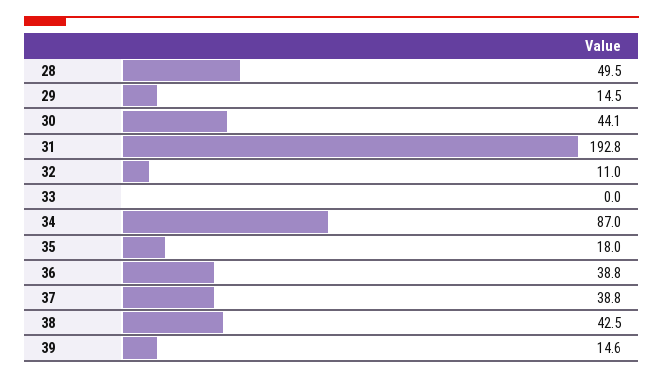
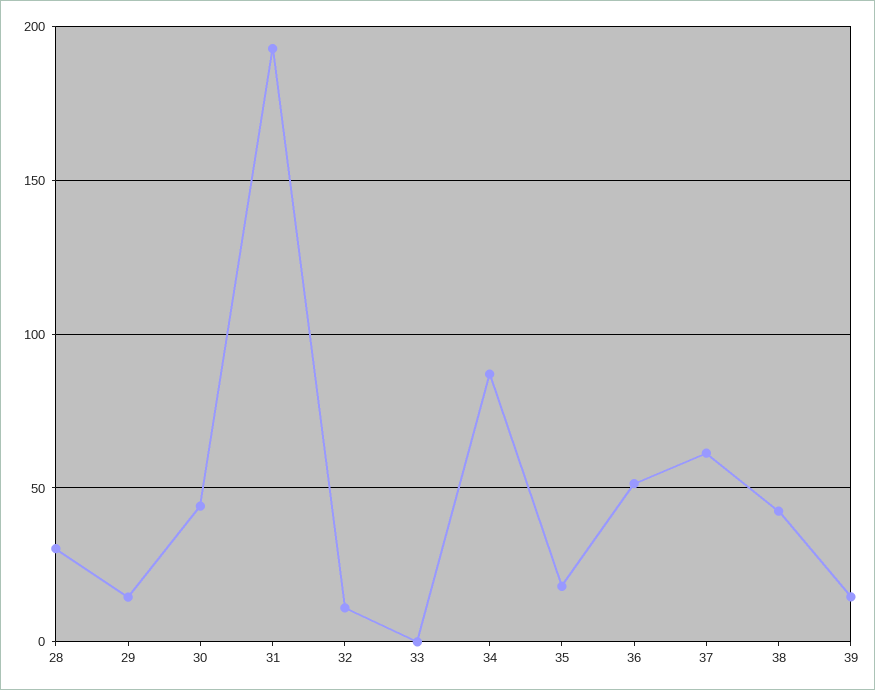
28: 49.5 -> 30
36: 38.8 -> 50
37: 38.8 -> 60

